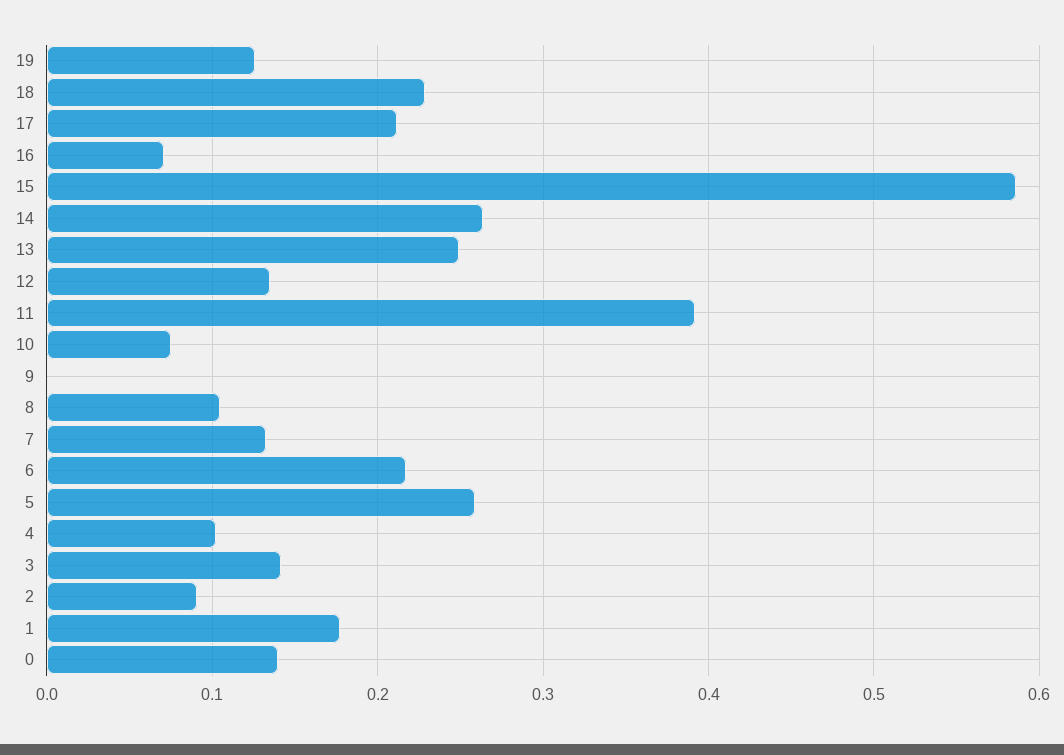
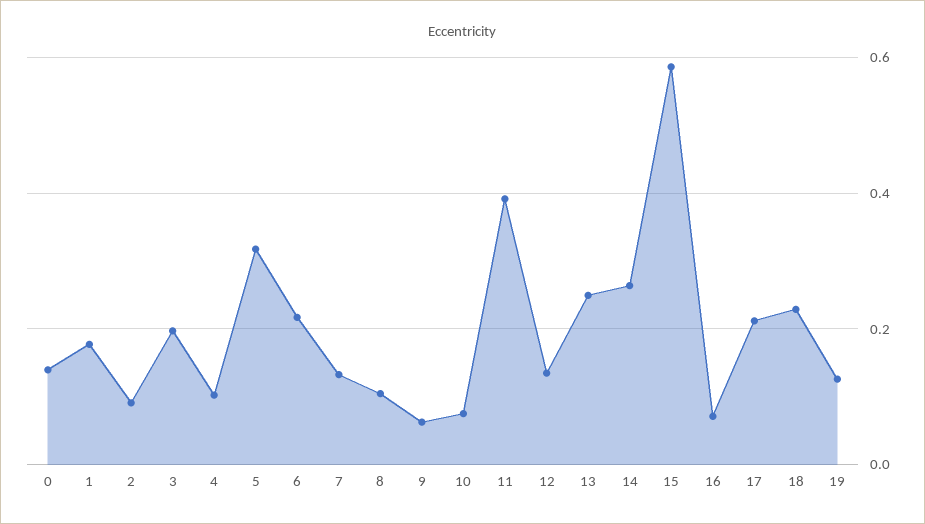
9: 0 -> 0.06
5: 0.26 -> 0.32
3: 0.14 -> 0.2

